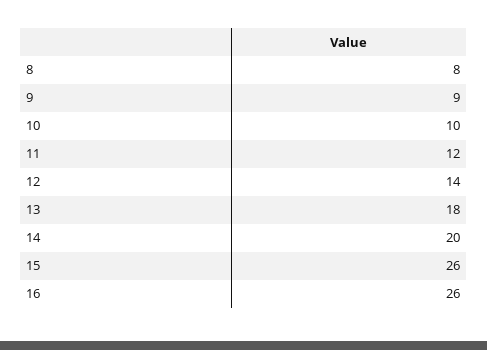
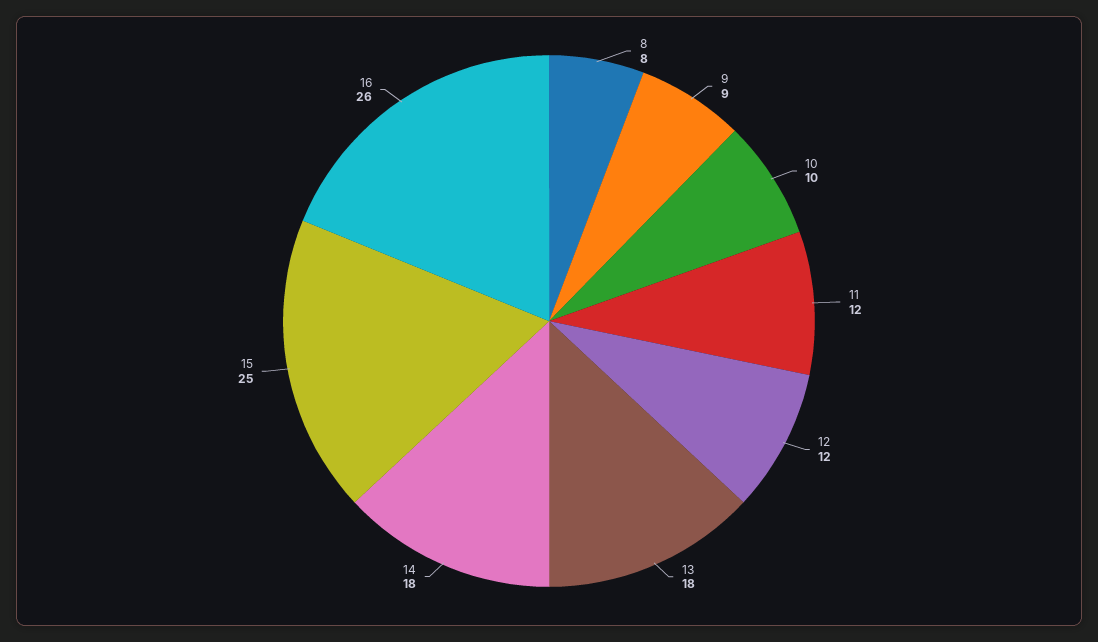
12: 14 -> 12
14: 20 -> 18
15: 26 -> 25

